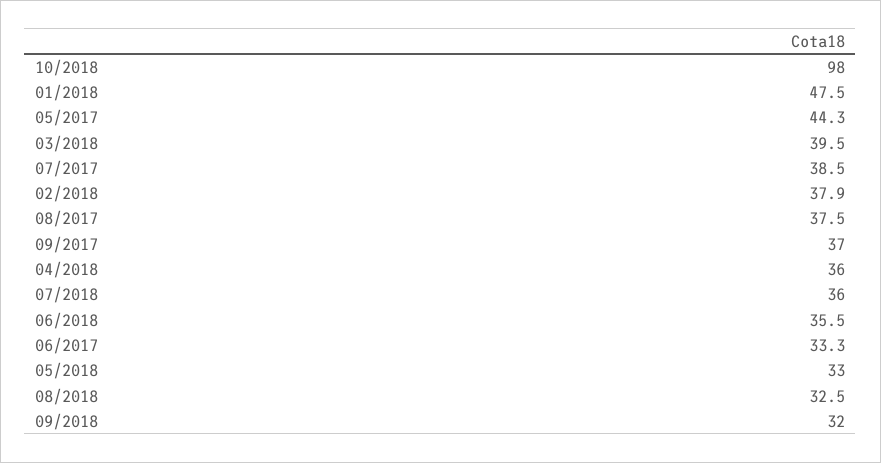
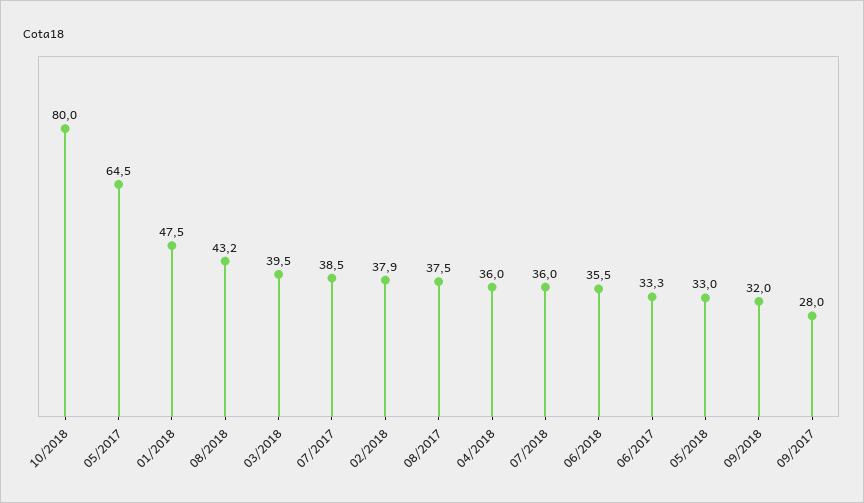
10/2018: 98 -> 80
05/2017: 44.3 -> 64.5
09/2017: 37 -> 28
08/2018: 32.5 -> 43.2

